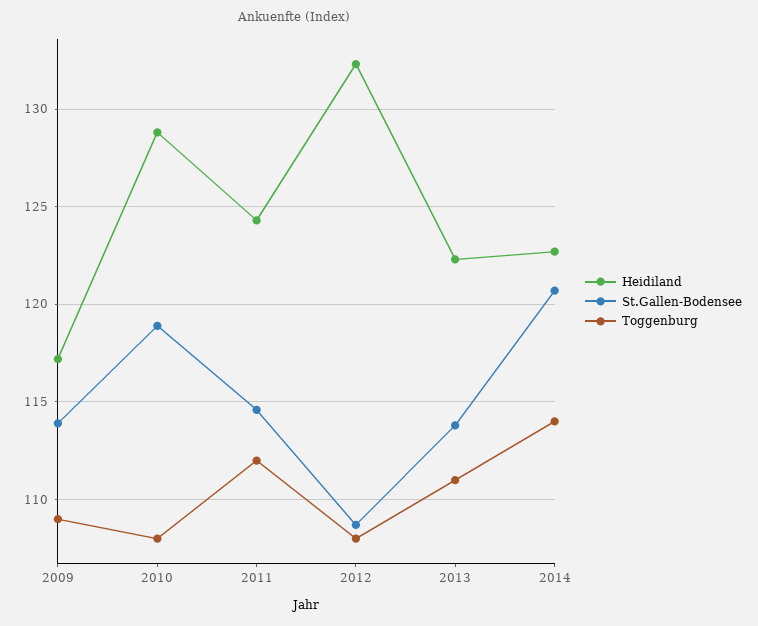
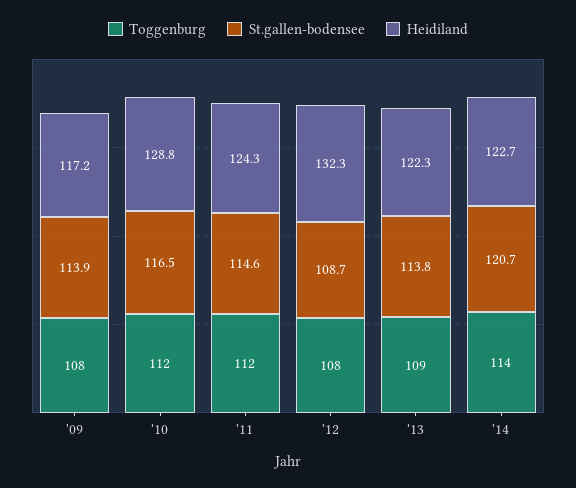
Toggenburg, 2009: 109 -> 108
St.Gallen-Bodensee, 2010: 119 -> 116.5
Toggenburg, 2010: 108 -> 112
Toggenburg, 2013: 111 -> 109

